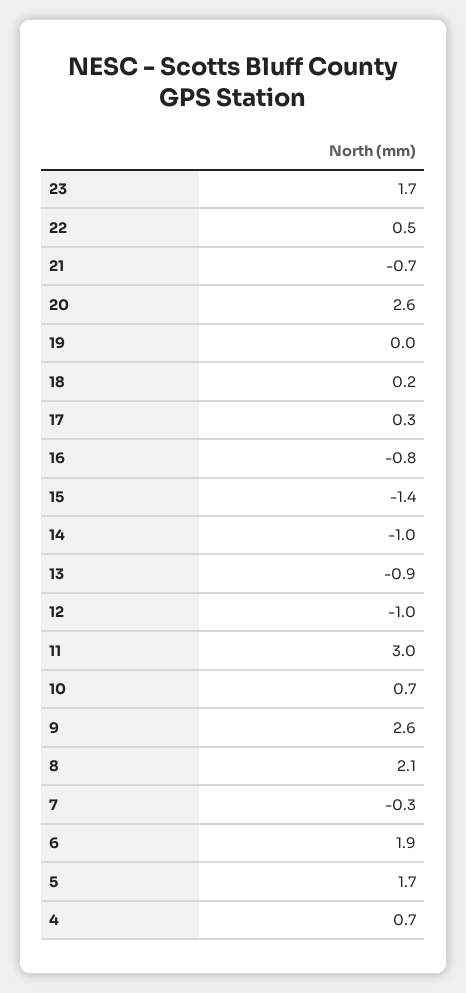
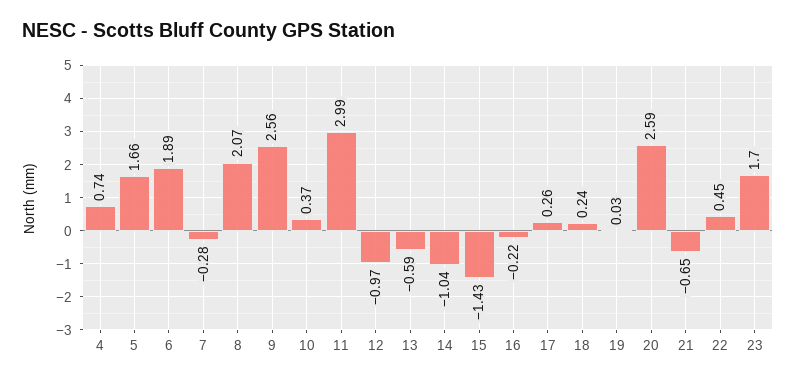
16: -0.8 -> -0.22
13: -0.9 -> -0.59
10: 0.7 -> 0.37

